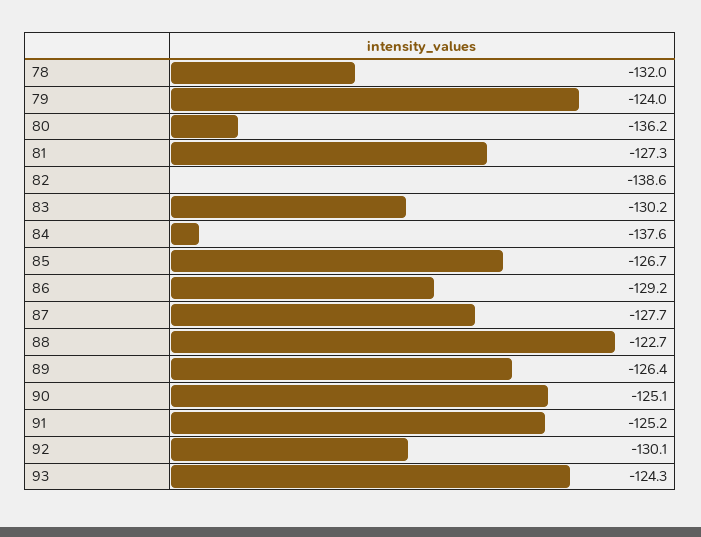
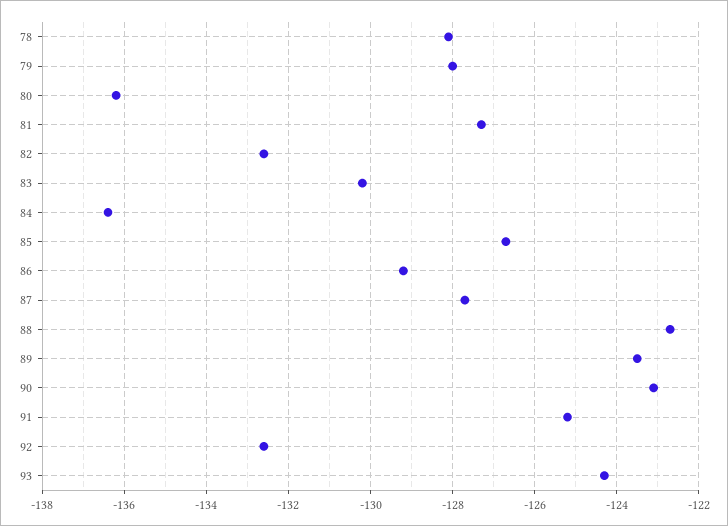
78: -132 -> -128
79: -124 -> -128
82: -138.6 -> -132.5
84: -137.6 -> -136.5
89: -126.4 -> -123.5
90: -125.1 -> -123
92: -130.1 -> -132.5

